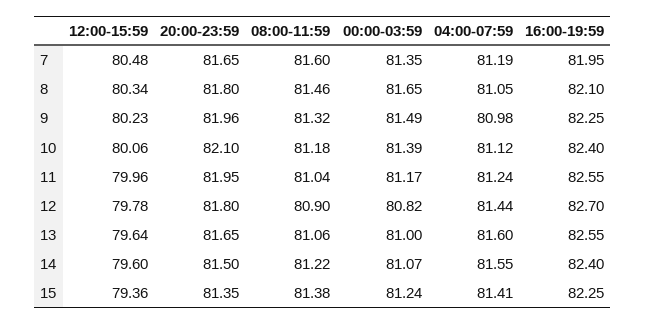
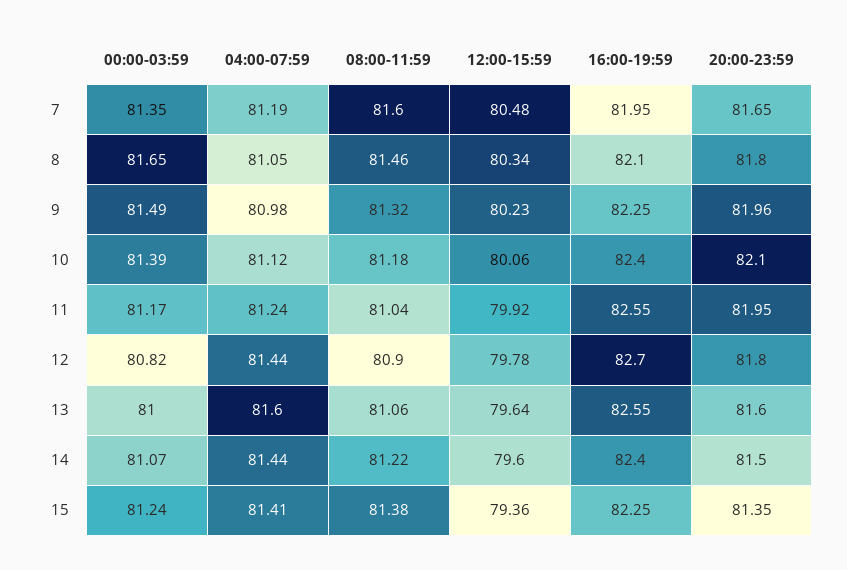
12:00-15:59, 11: 79.96 -> 79.92
20:00-23:59, 13: 81.65 -> 81.6
04:00-07:59, 14: 81.55 -> 81.44

